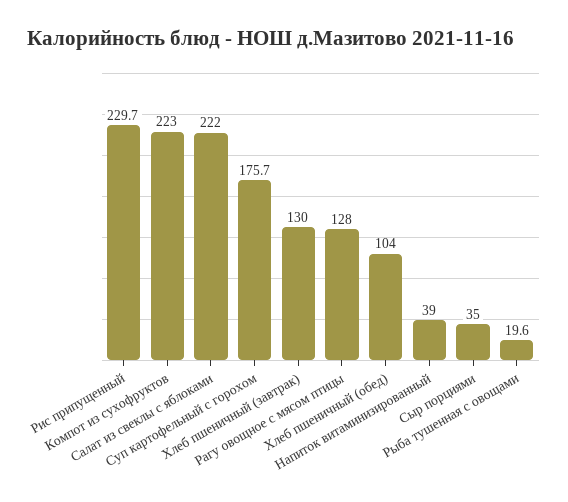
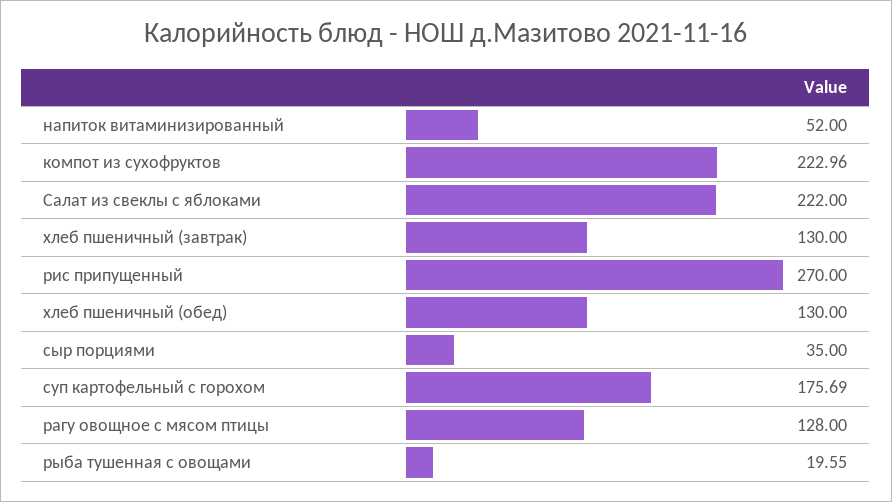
Рис припущенный: 229.7 -> 270
Хлеб пшеничный (обед): 104 -> 130
Напиток витаминизированный: 39 -> 52

